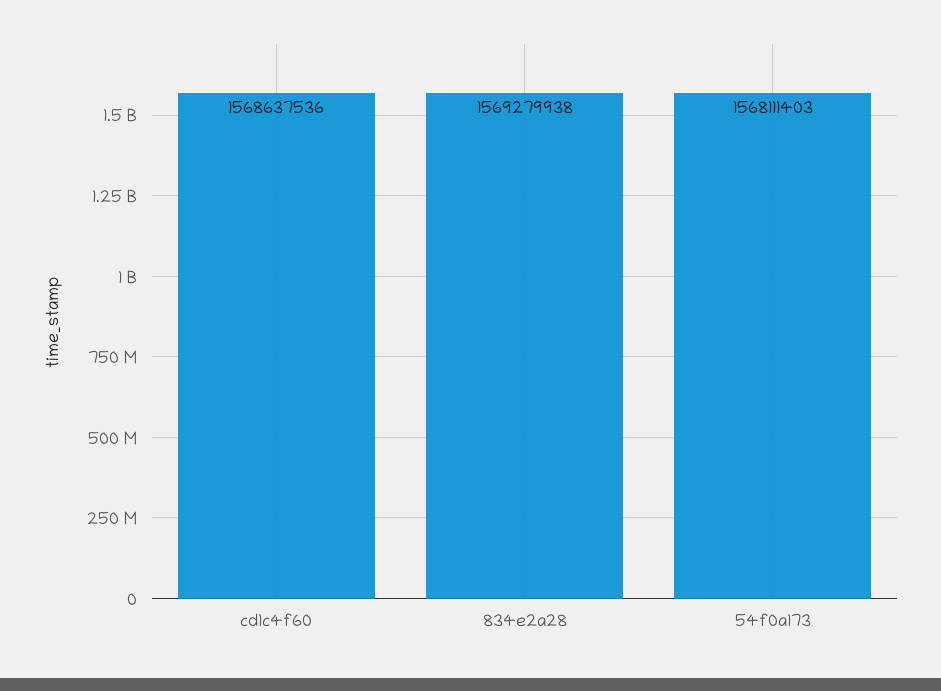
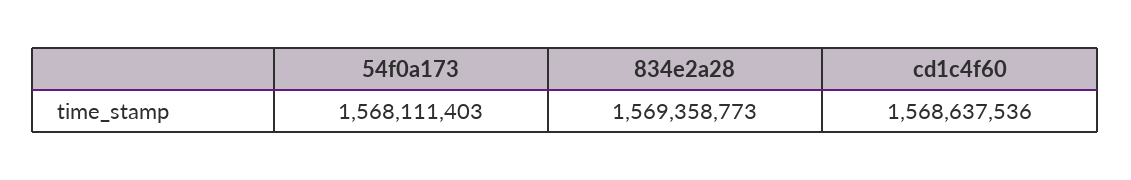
834e2a28: 1569279938 -> 1569358773

